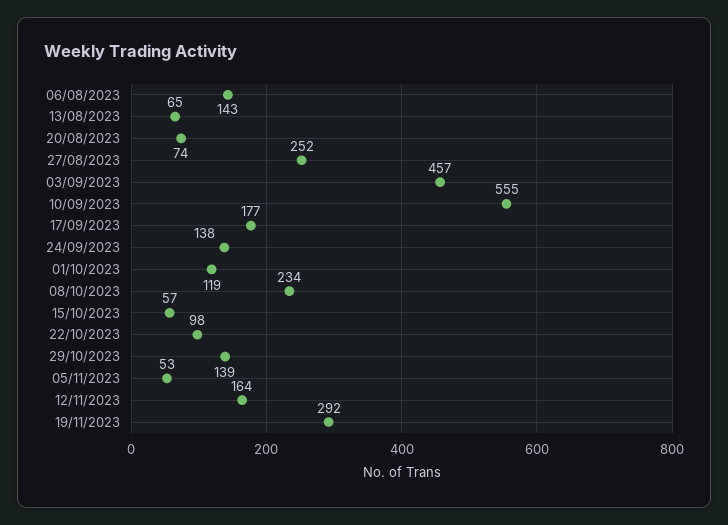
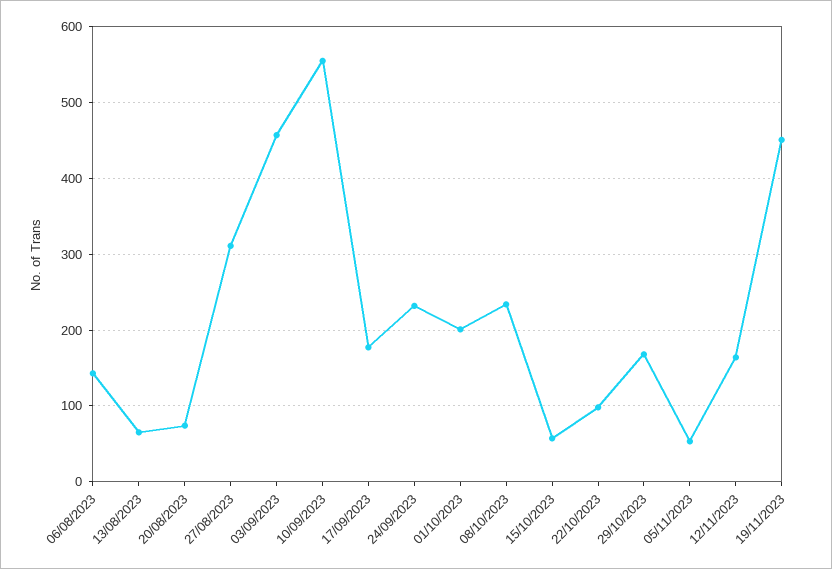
27/08/2023: 252 -> 310
24/09/2023: 138 -> 230
01/10/2023: 119 -> 200
29/10/2023: 139 -> 170
19/11/2023: 292 -> 450

